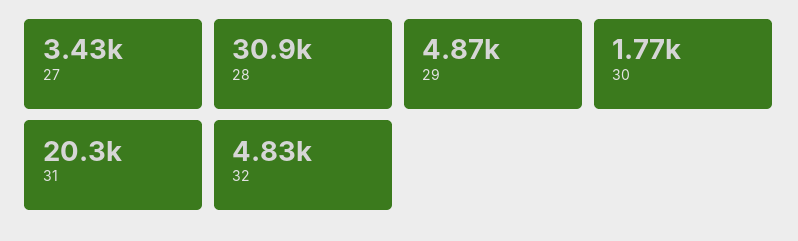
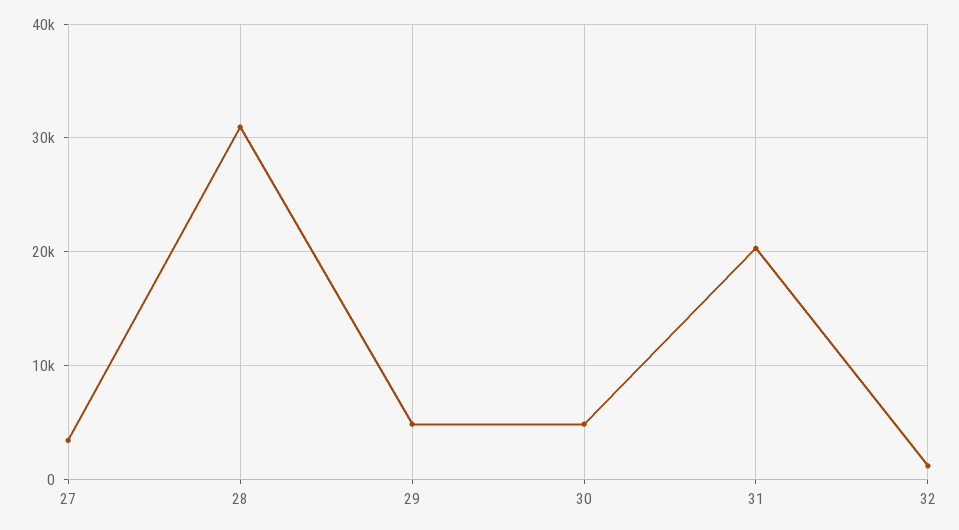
30: 1770 -> 5000
32: 4830 -> 1000

